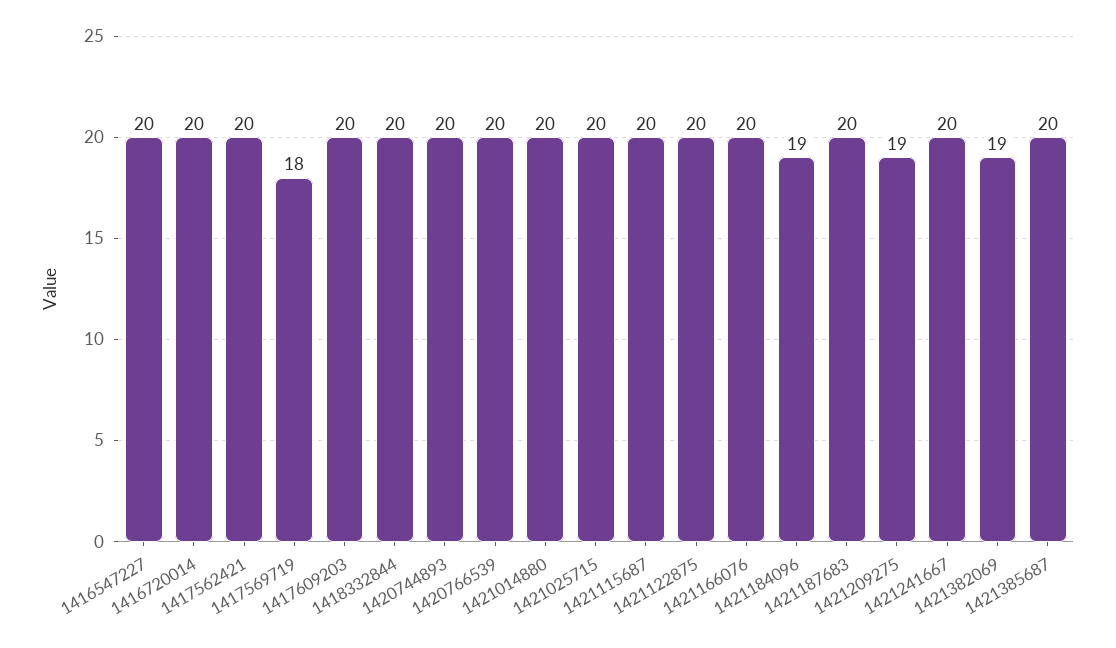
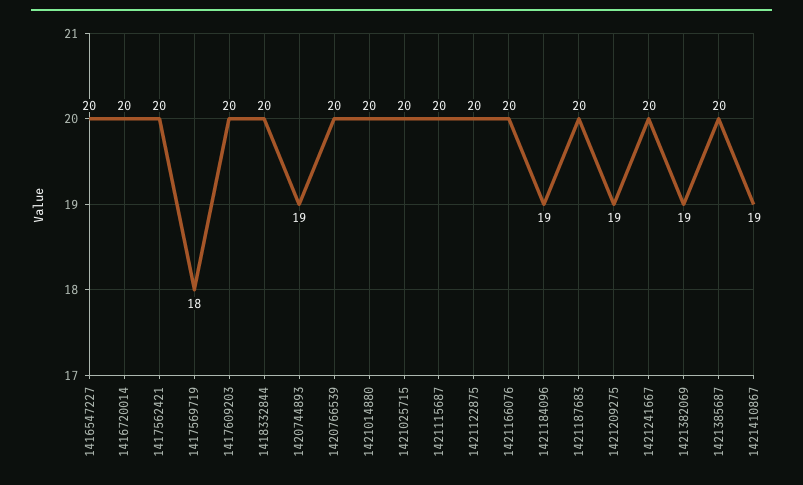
1420744893: 20 -> 19
1421410867: none -> 19

